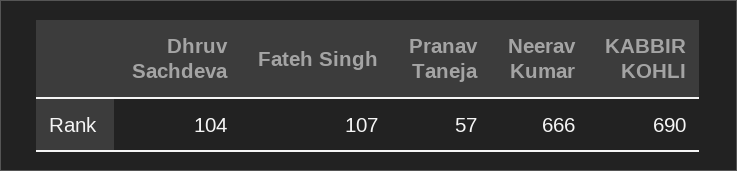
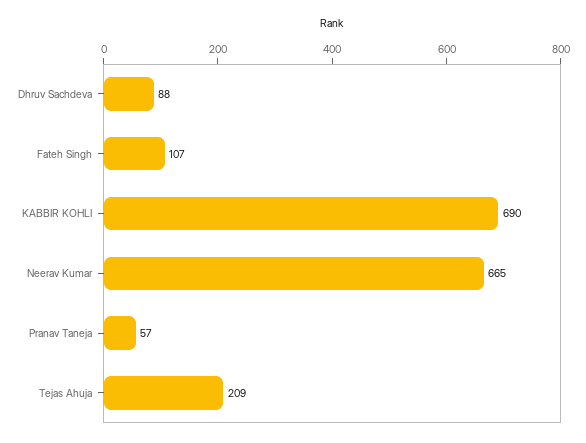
Dhruv Sachdeva: 104 -> 88
Neerav Kumar: 666 -> 665
Tejas Ahuja: none -> 209

